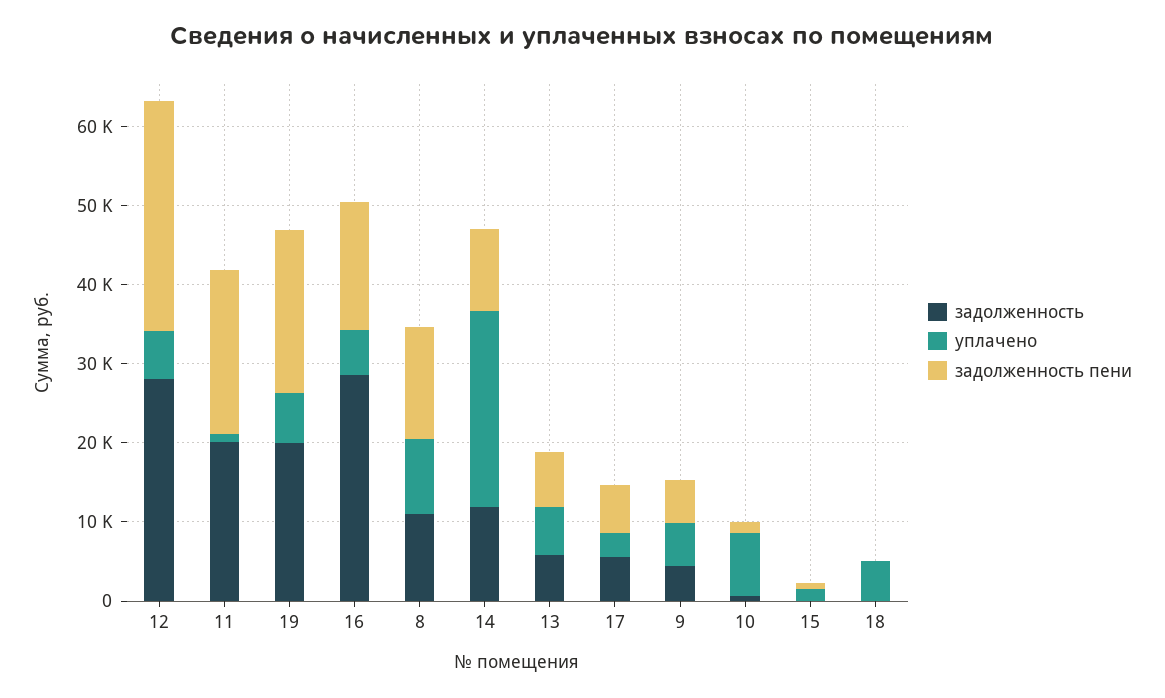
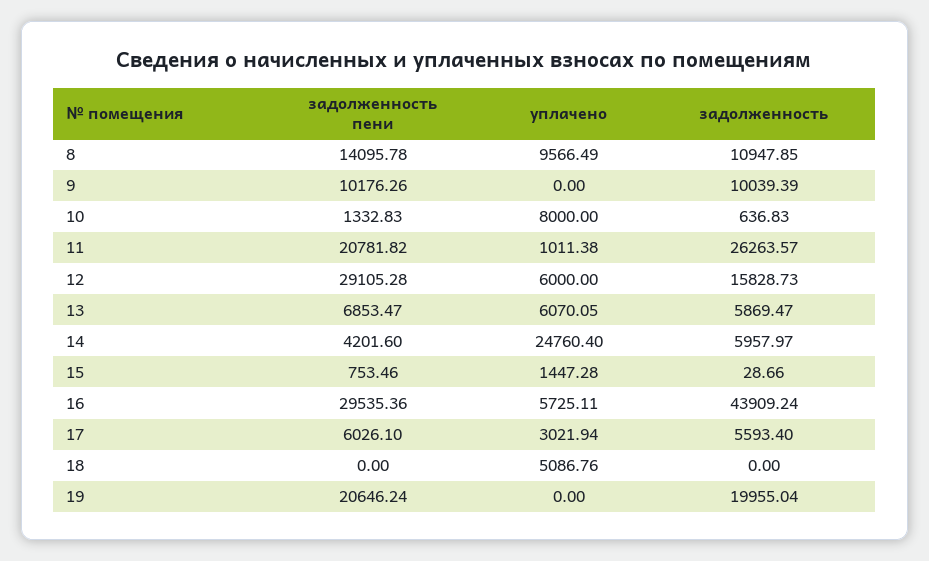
задолженность, 12: 28000 -> 15828.73
задолженность, 11: 20000 -> 26263.57
уплачено, 19: 6000 -> 0
задолженность, 16: 28000 -> 43909.24
задолженность пени, 16: 16000 -> 29535.36
задолженность, 14: 12000 -> 5957.97
задолженность пени, 14: 10000 -> 4201.6
задолженность, 9: 4000 -> 10039.39
уплачено, 9: 6000 -> 0
задолженность пени, 9: 6000 -> 10176.26

